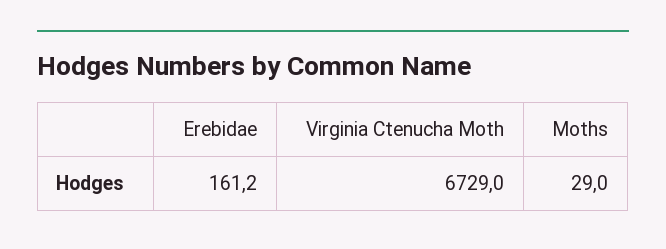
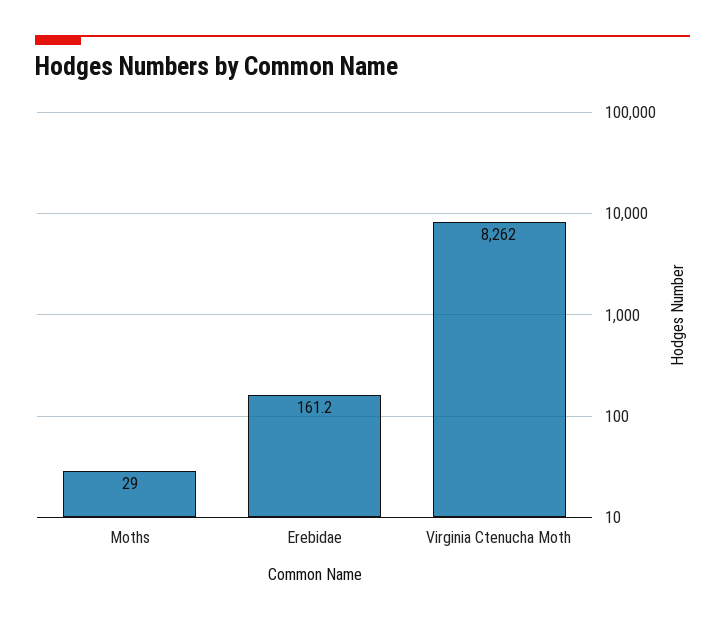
Virginia Ctenucha Moth: 6729 -> 8262

